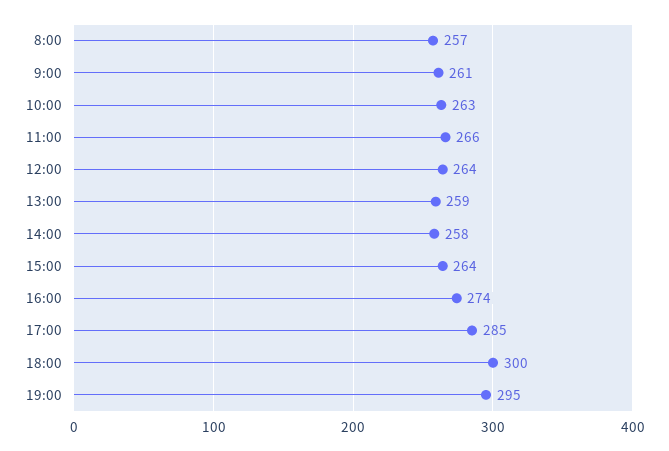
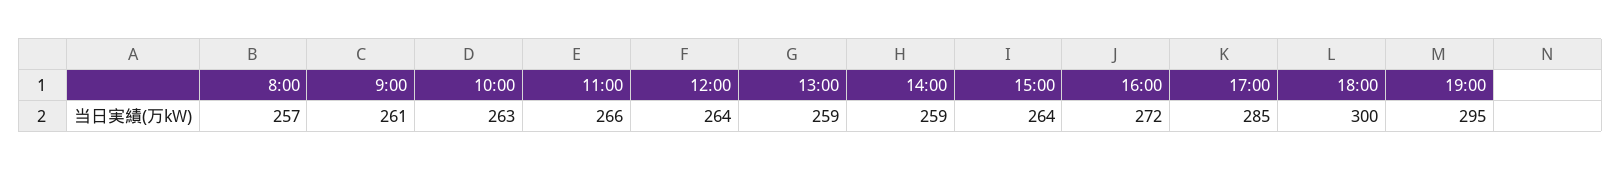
14:00: 258 -> 259
16:00: 274 -> 272

